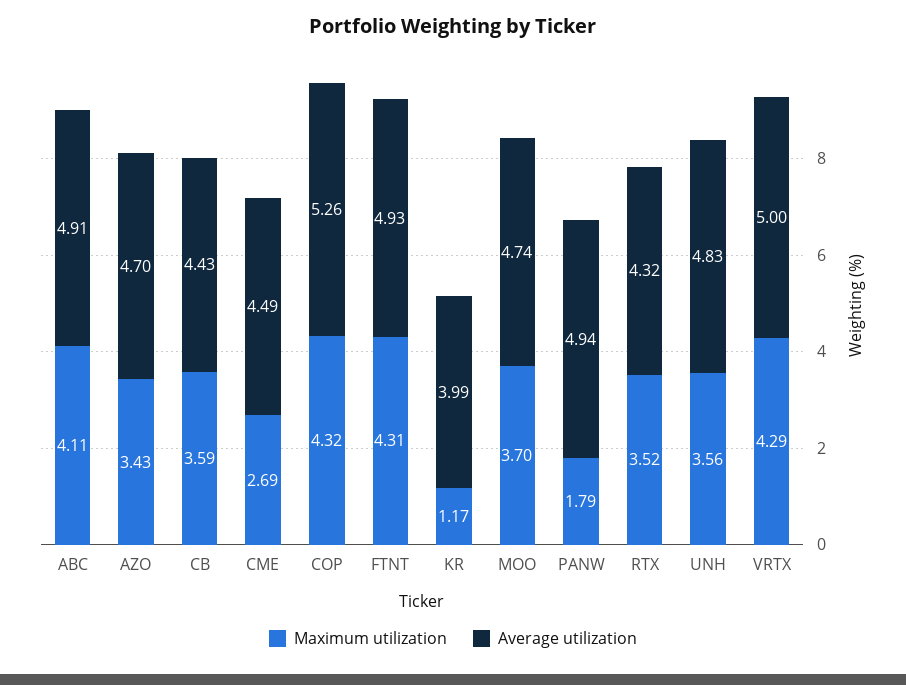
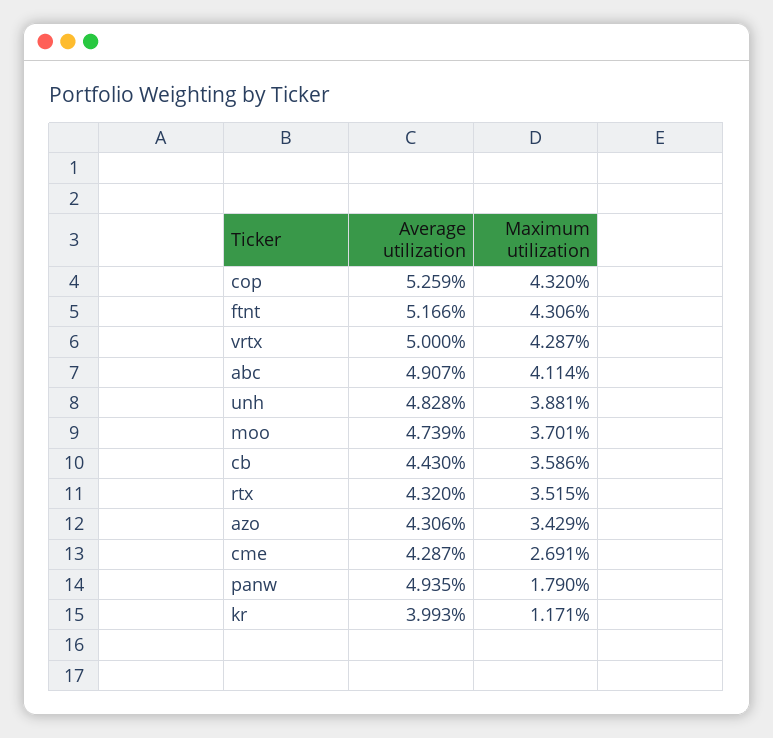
Average utilization, AZO: 4.7 -> 4.306
Average utilization, CME: 4.49 -> 4.287
Average utilization, FTNT: 4.93 -> 5.166
Maximum utilization, UNH: 3.56 -> 3.881

